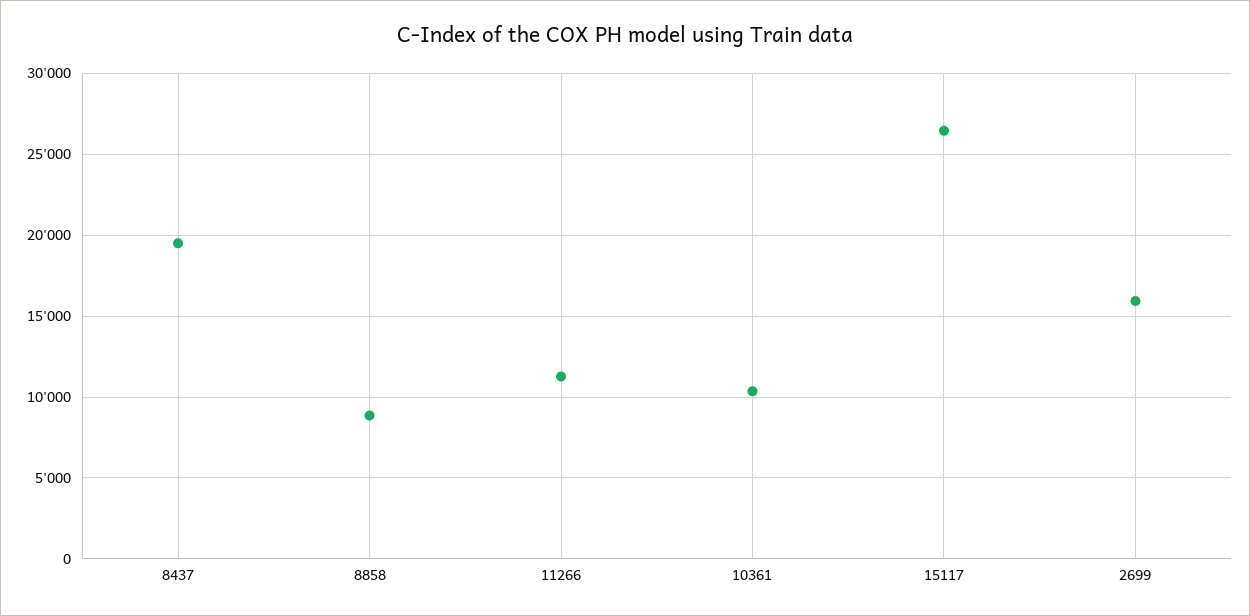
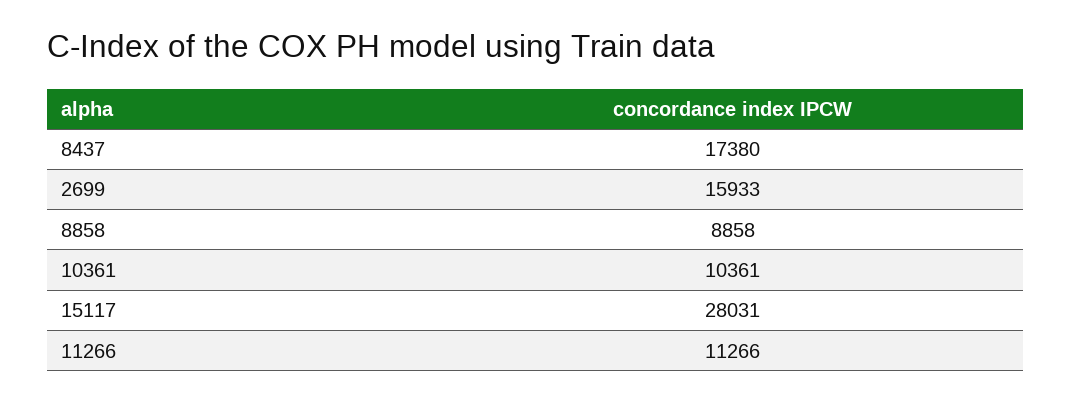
8437: 19500 -> 17380
15117: 26500 -> 28031

